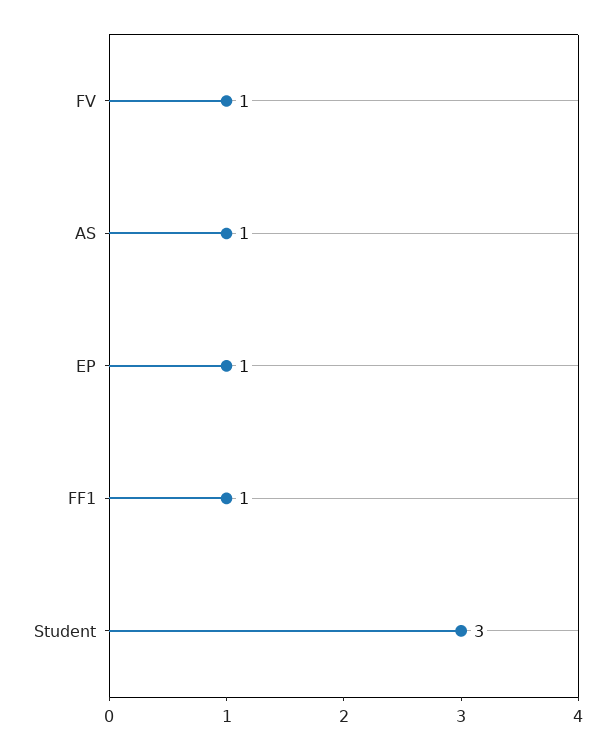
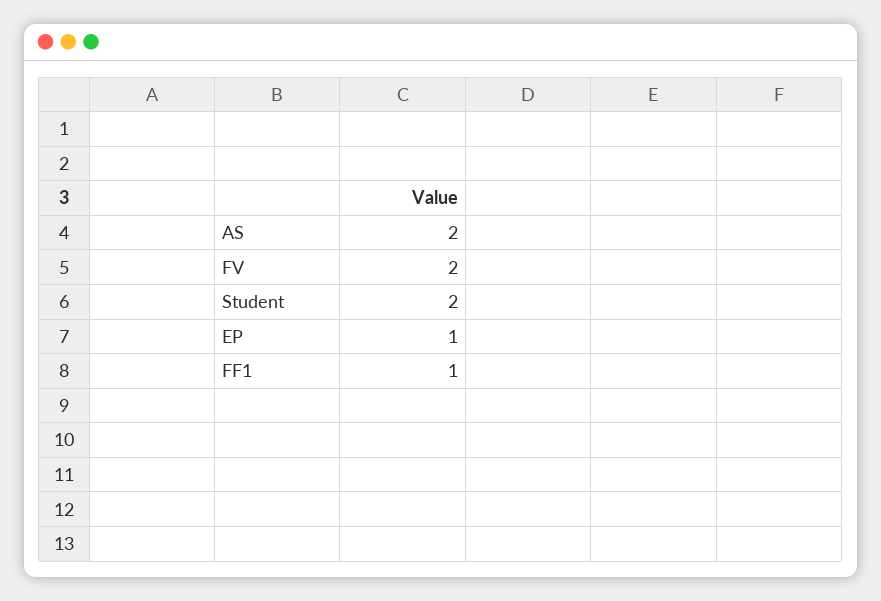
FV: 1 -> 2
AS: 1 -> 2
Student: 3 -> 2

